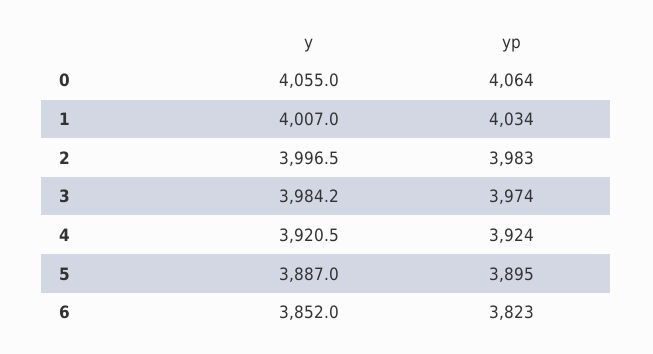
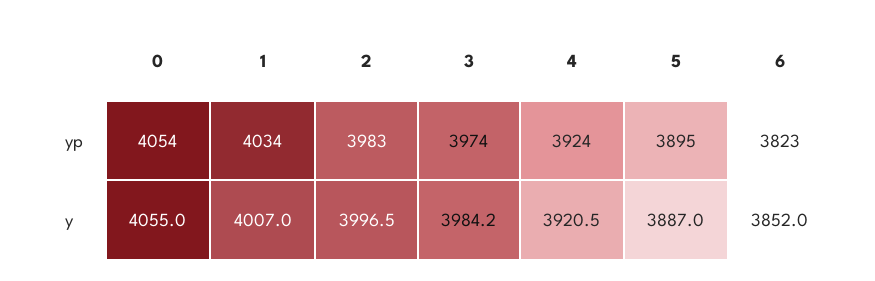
yp, 0: 4064 -> 4054

